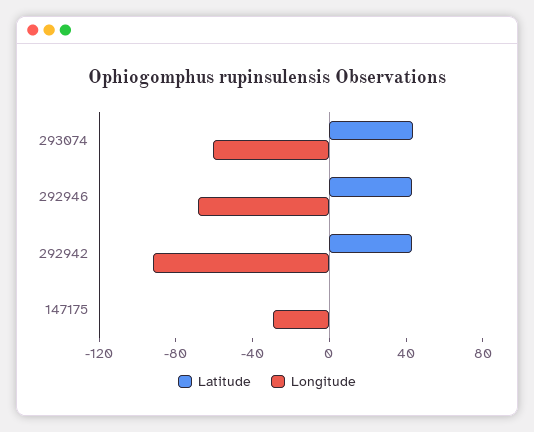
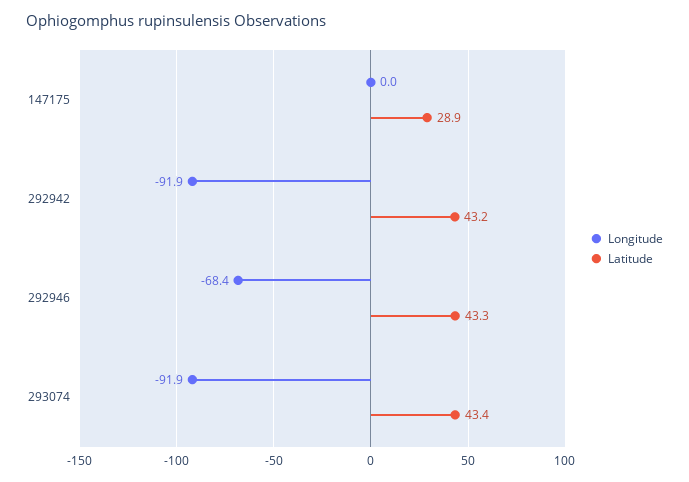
Longitude, 293074: -60 -> -91.9
Latitude, 147175: 0 -> 28.9
Longitude, 147175: -30 -> 0

